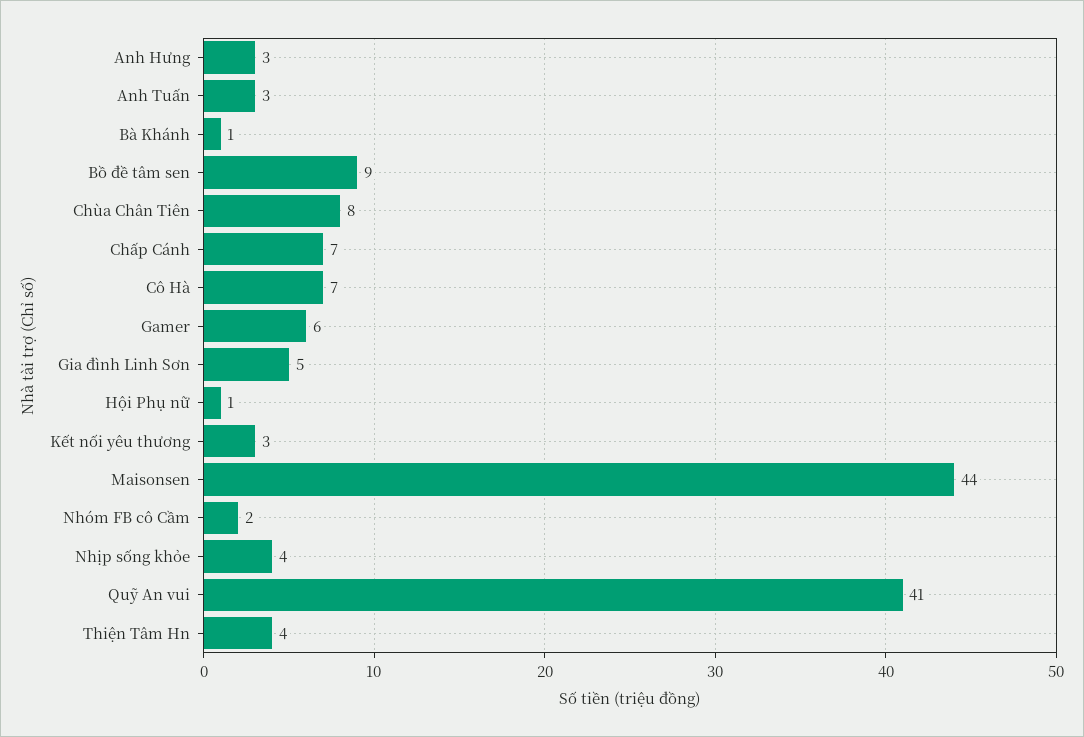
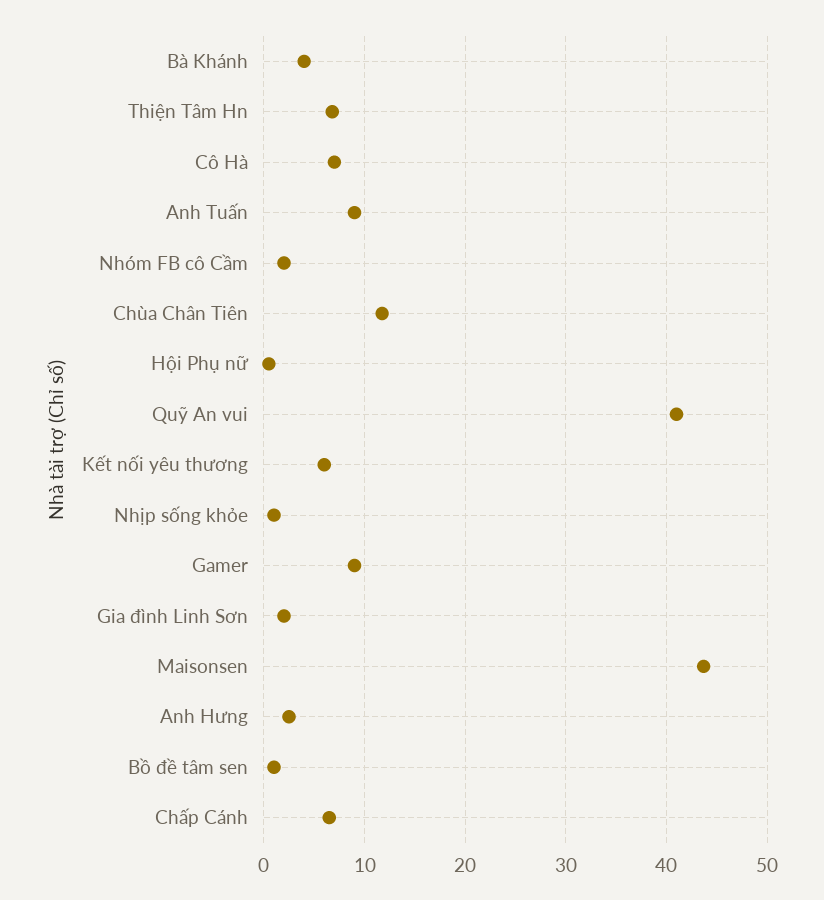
Anh Tuấn: 3 -> 9
Bà Khánh: 1 -> 4
Bồ đề tâm sen: 9 -> 1
Chùa Chân Tiên: 8 -> 12
Gamer: 6 -> 9
Gia đình Linh Sơn: 5 -> 2
Kết nối yêu thương: 3 -> 6
Nhịp sống khỏe: 4 -> 1
Thiện Tâm Hn: 4 -> 7

